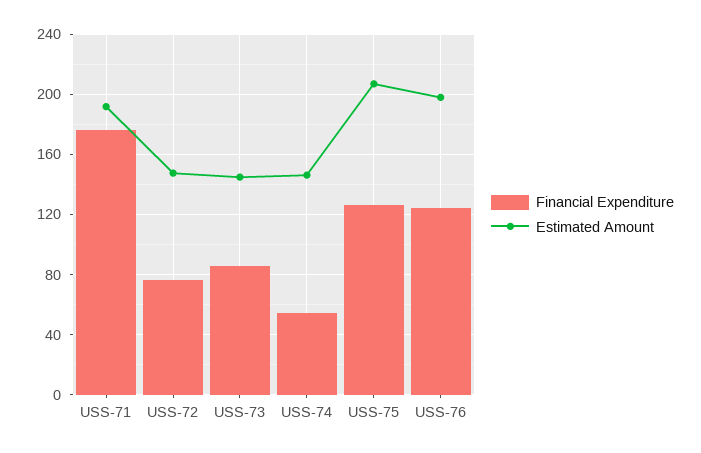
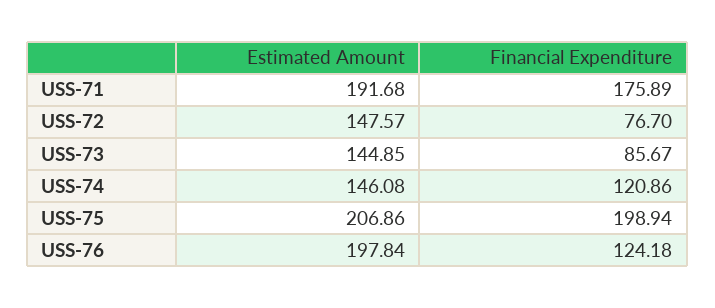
Financial Expenditure, USS-74: 55 -> 120.86
Financial Expenditure, USS-75: 125 -> 198.94

